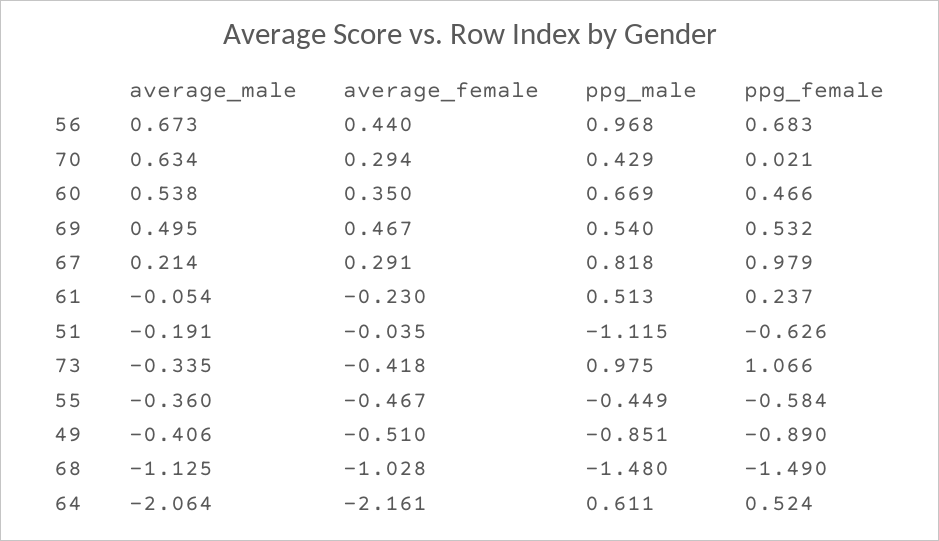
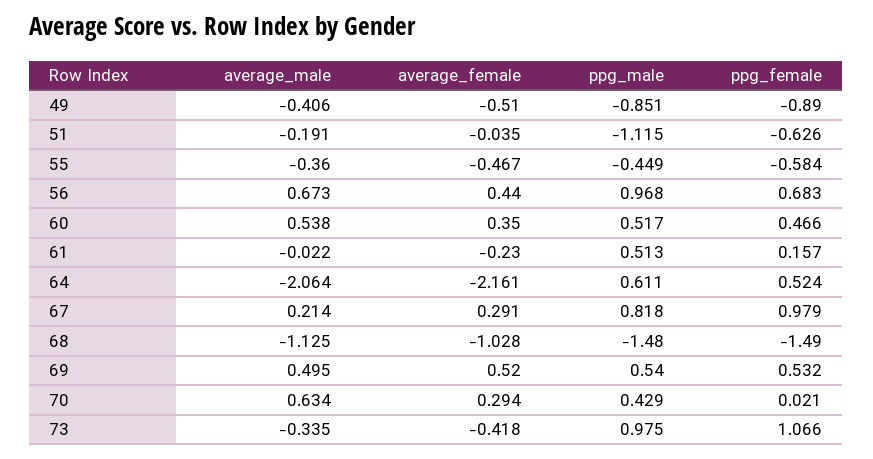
ppg_male, 60: 0.669 -> 0.517
average_female, 69: 0.467 -> 0.52
average_male, 61: -0.054 -> -0.022
ppg_female, 61: 0.237 -> 0.157

